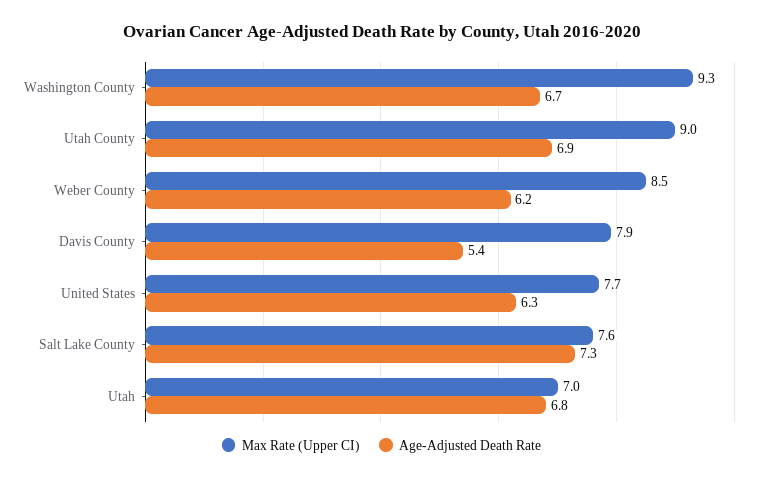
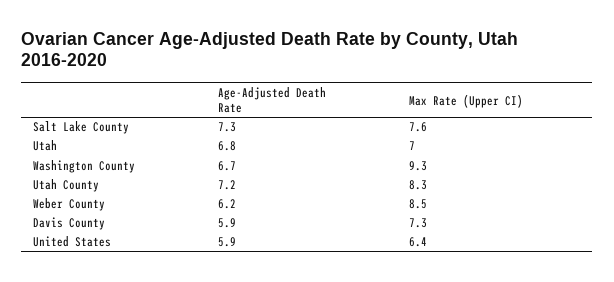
Max Rate (Upper CI), Utah County: 9 -> 8.3
Age-Adjusted Death Rate, Utah County: 6.9 -> 7.2
Max Rate (Upper CI), Davis County: 7.9 -> 7.3
Age-Adjusted Death Rate, Davis County: 5.4 -> 5.9
Max Rate (Upper CI), United States: 7.7 -> 6.4
Age-Adjusted Death Rate, United States: 6.3 -> 5.9

